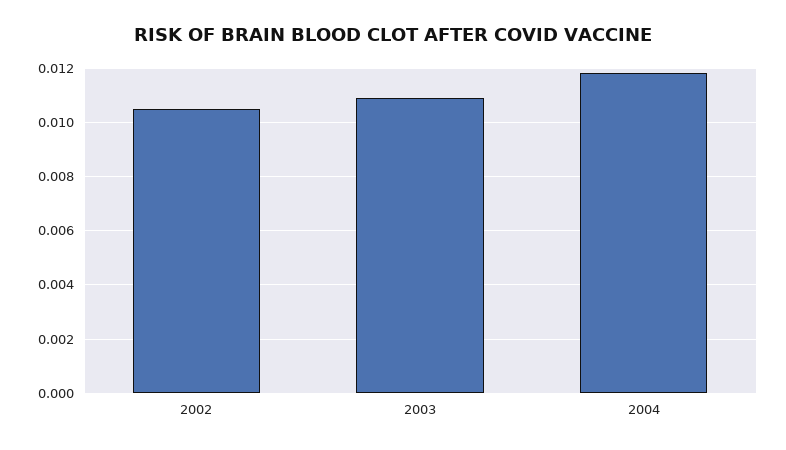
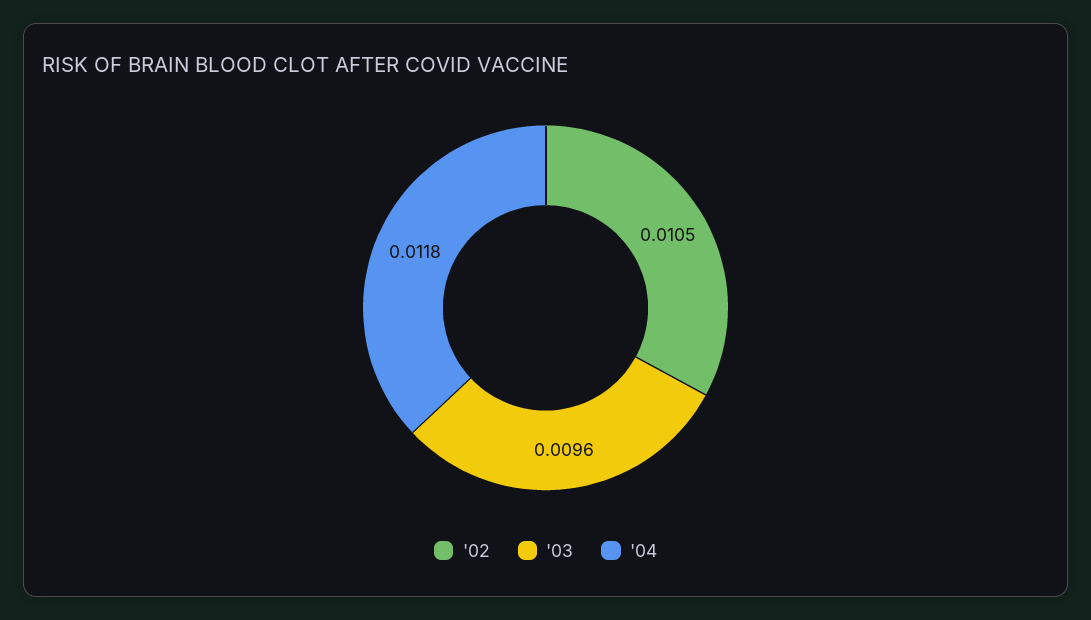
2003: 0.011 -> 0.0096

